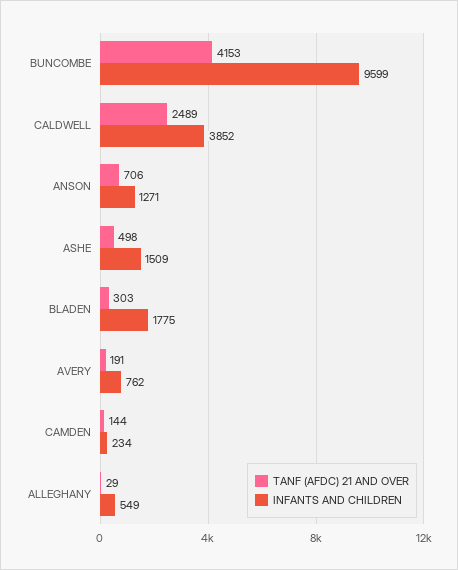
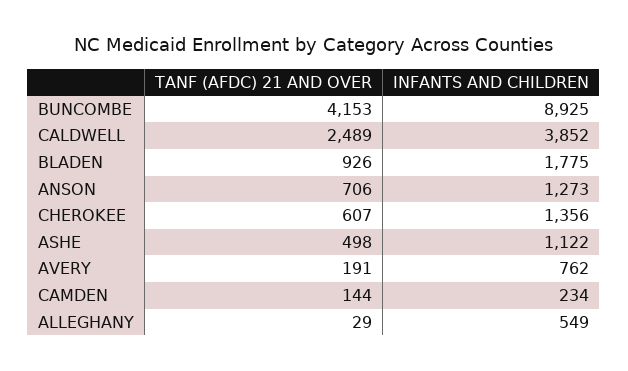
INFANTS AND CHILDREN, BUNCOMBE: 9599 -> 8925
INFANTS AND CHILDREN, ANSON: 1271 -> 1273
INFANTS AND CHILDREN, ASHE: 1509 -> 1122
TANF (AFDC) 21 AND OVER, BLADEN: 303 -> 926
TANF (AFDC) 21 AND OVER, CHEROKEE: none -> 607
INFANTS AND CHILDREN, CHEROKEE: none -> 1356

